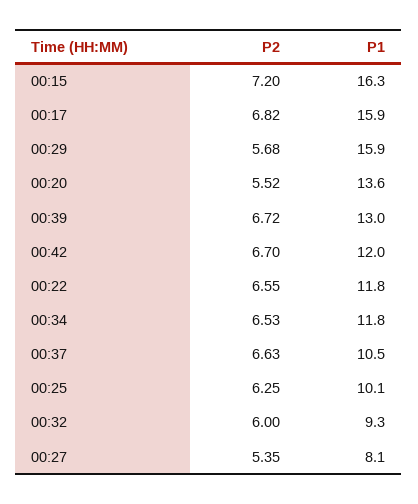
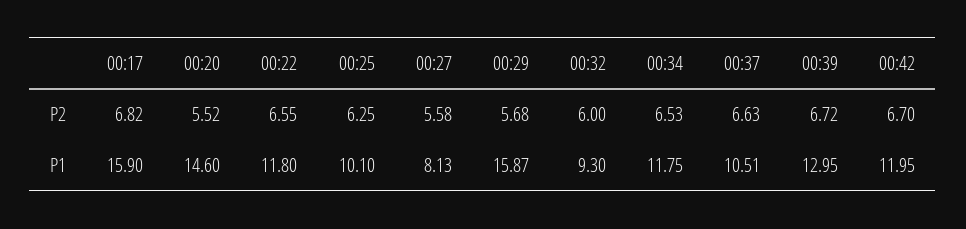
P2, 00:15: 7.2 -> none
P1, 00:15: 16.3 -> none
P1, 00:20: 13.6 -> 14.6
P2, 00:27: 5.35 -> 5.58

